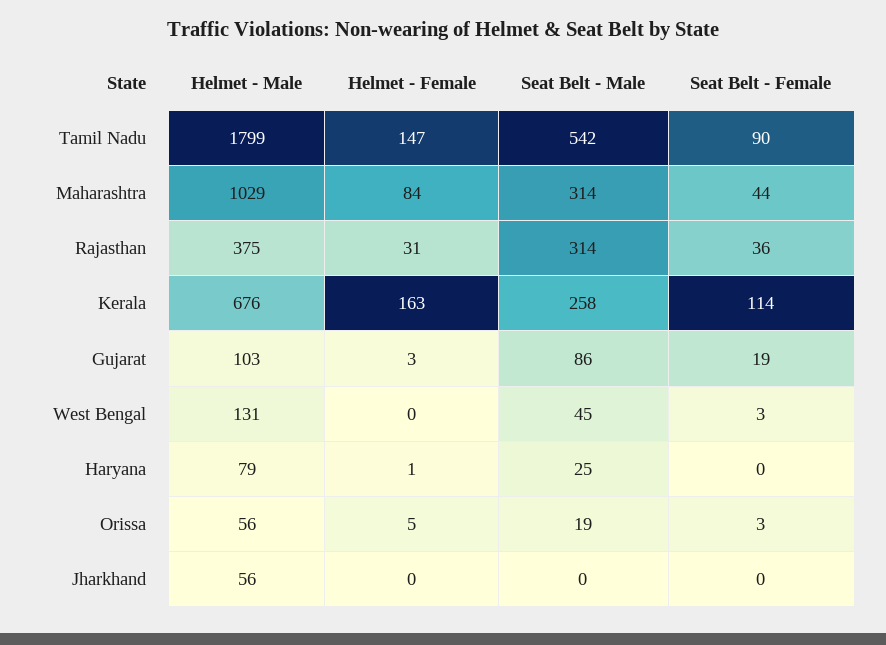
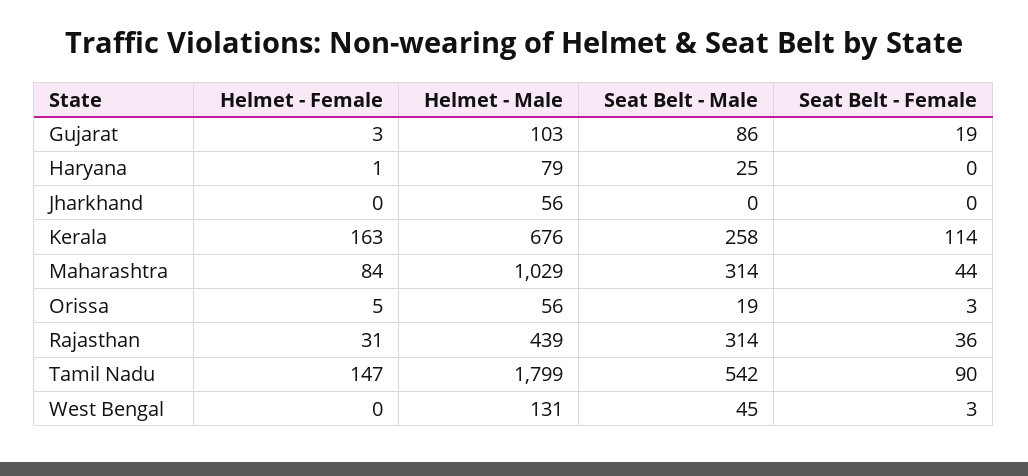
Helmet - Male, Rajasthan: 375 -> 439

